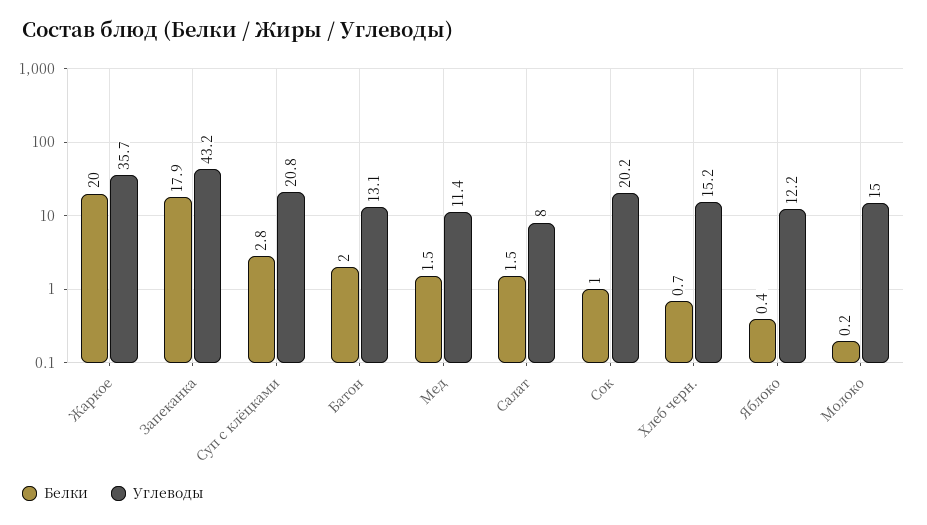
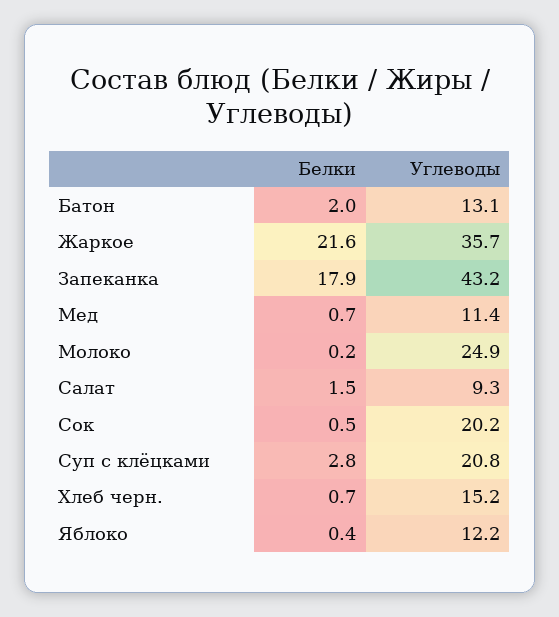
Белки, Жаркое: 20 -> 21.6
Белки, Мед: 1.5 -> 0.7
Углеводы, Салат: 8 -> 9.3
Белки, Сок: 1 -> 0.5
Углеводы, Молоко: 15 -> 24.9

